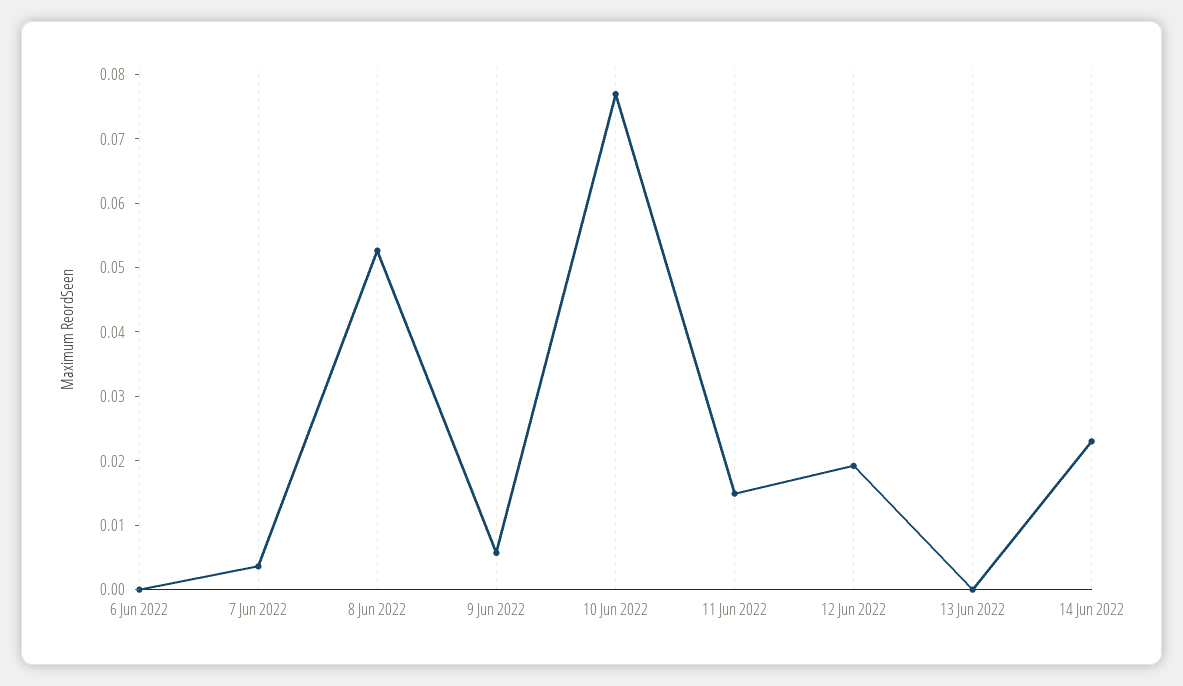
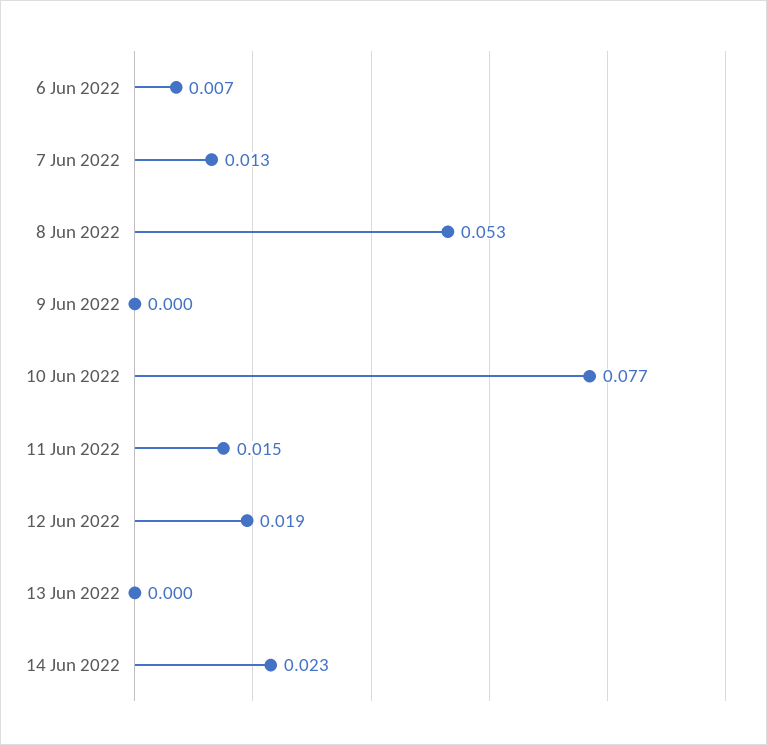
6 Jun 2022: 0 -> 0.007
7 Jun 2022: 0.004 -> 0.013
9 Jun 2022: 0.006 -> 0

